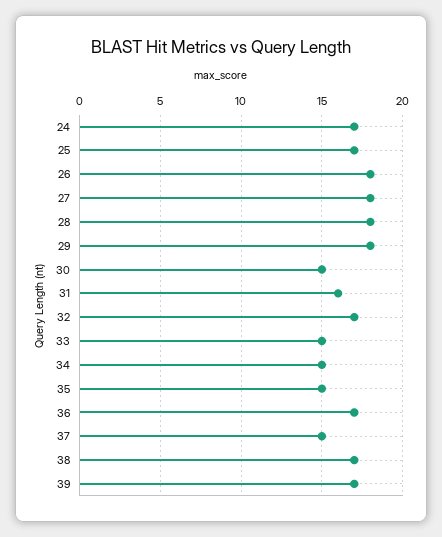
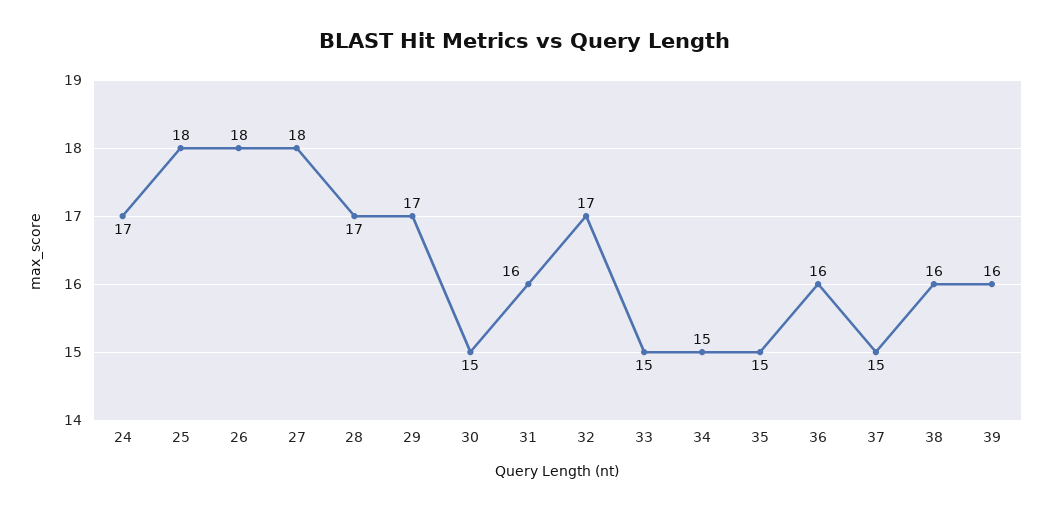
25: 17 -> 18
28: 18 -> 17
29: 18 -> 17
36: 17 -> 16
38: 17 -> 16
39: 17 -> 16

